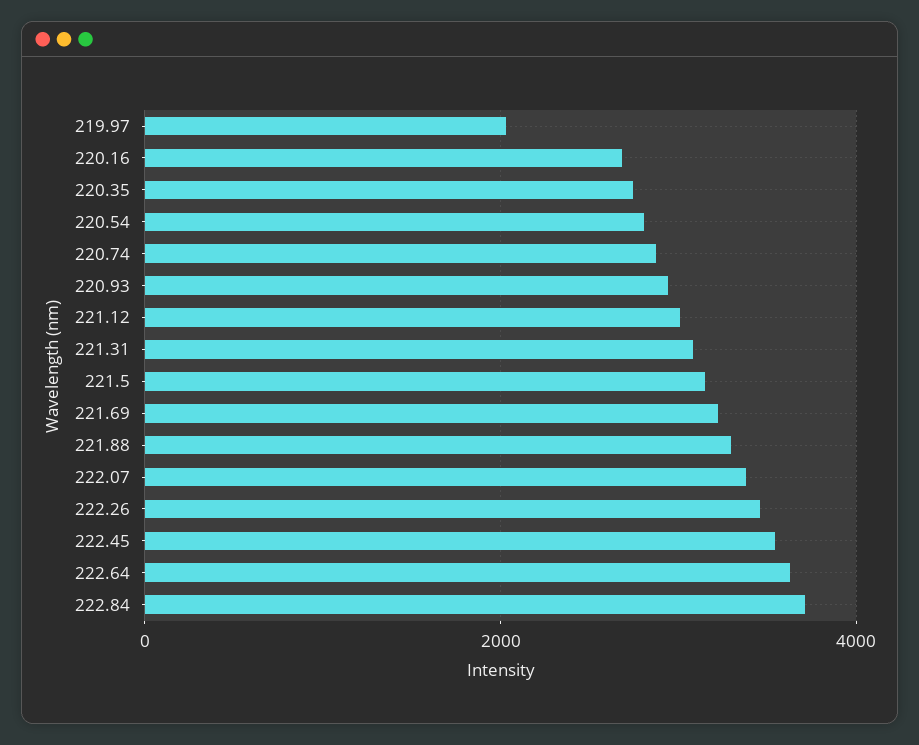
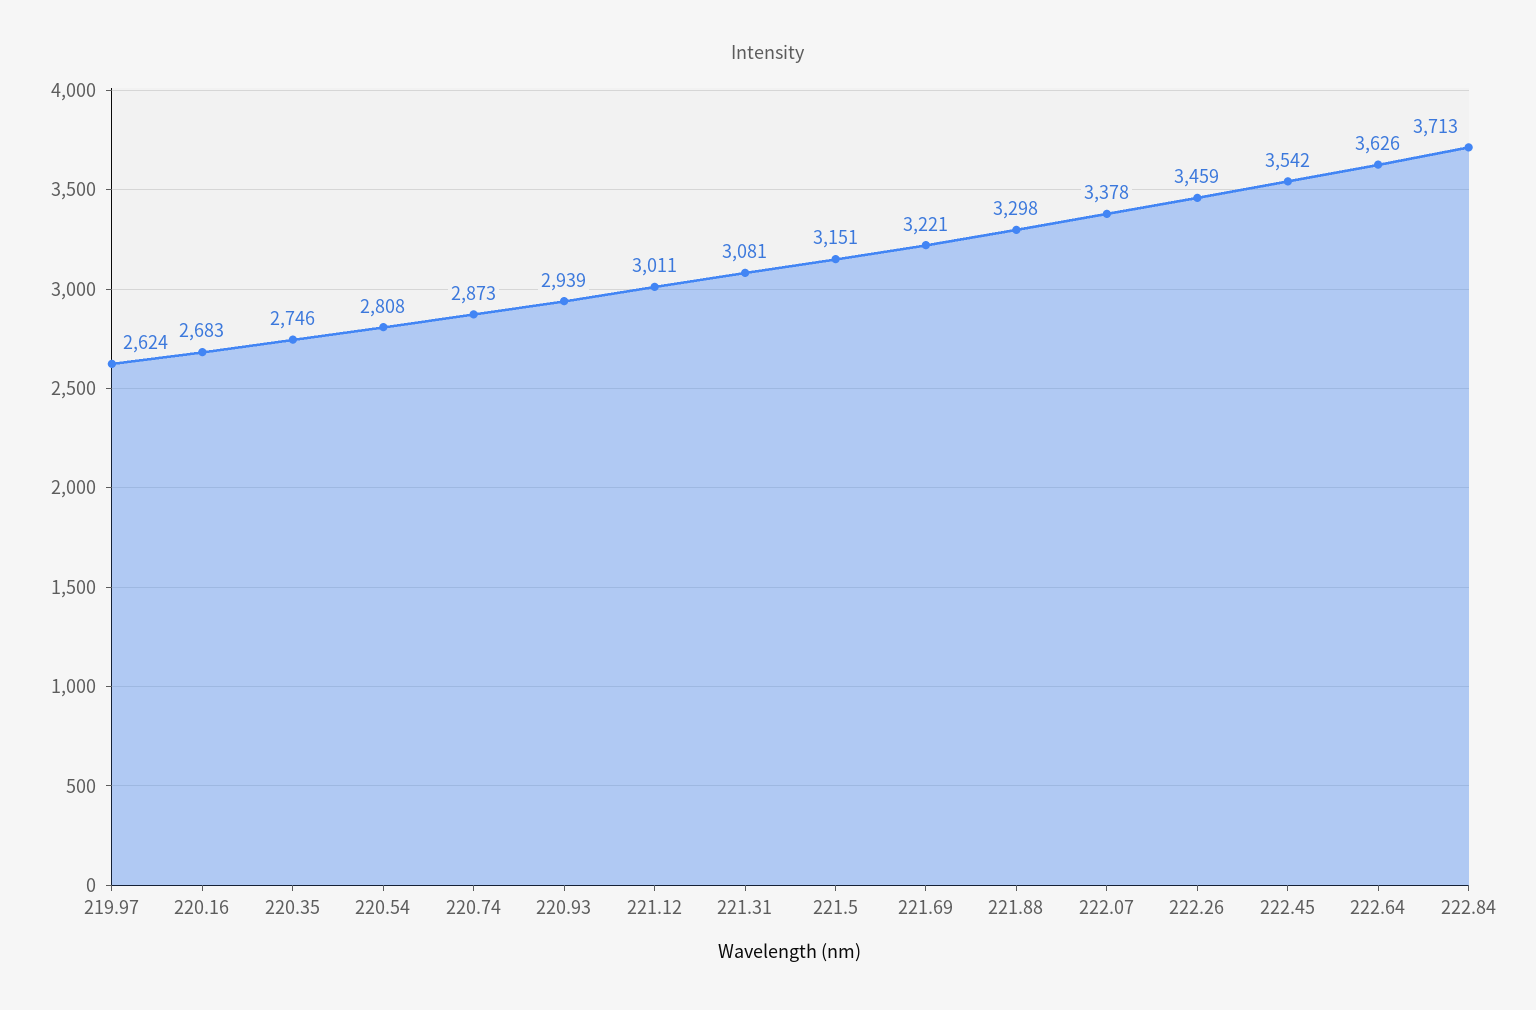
219.97: 2000 -> 2624

